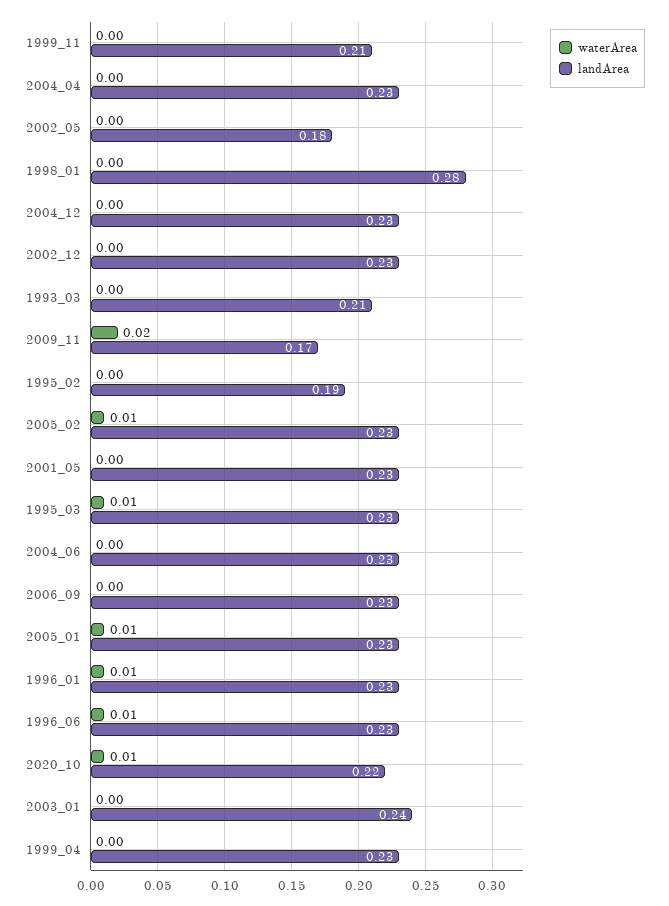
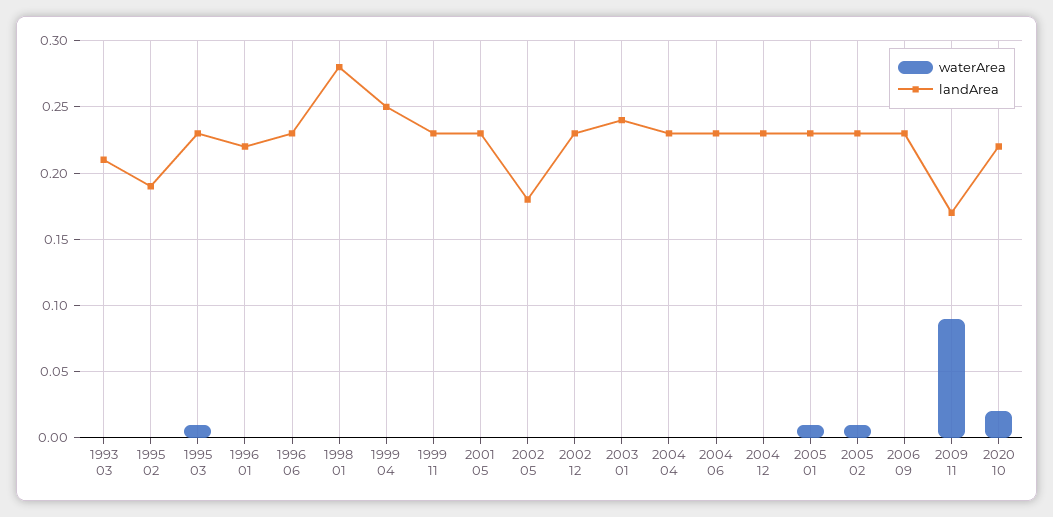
landArea, 1999_11: 0.21 -> 0.23
waterArea, 2009_11: 0.02 -> 0.09
waterArea, 1996_01: 0.01 -> 0
landArea, 1996_01: 0.23 -> 0.22
waterArea, 1996_06: 0.01 -> 0
waterArea, 2020_10: 0.01 -> 0.02
landArea, 1999_04: 0.23 -> 0.25

